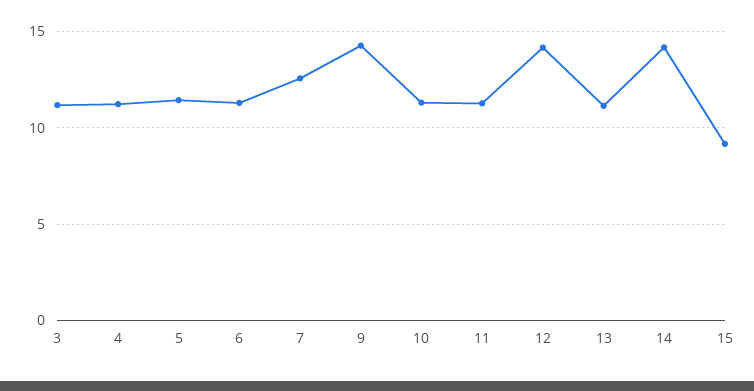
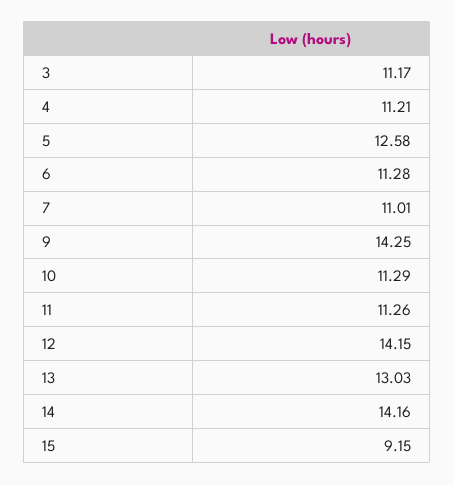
5: 11.5 -> 12.58
7: 12.5 -> 11.01
13: 11 -> 13.03

